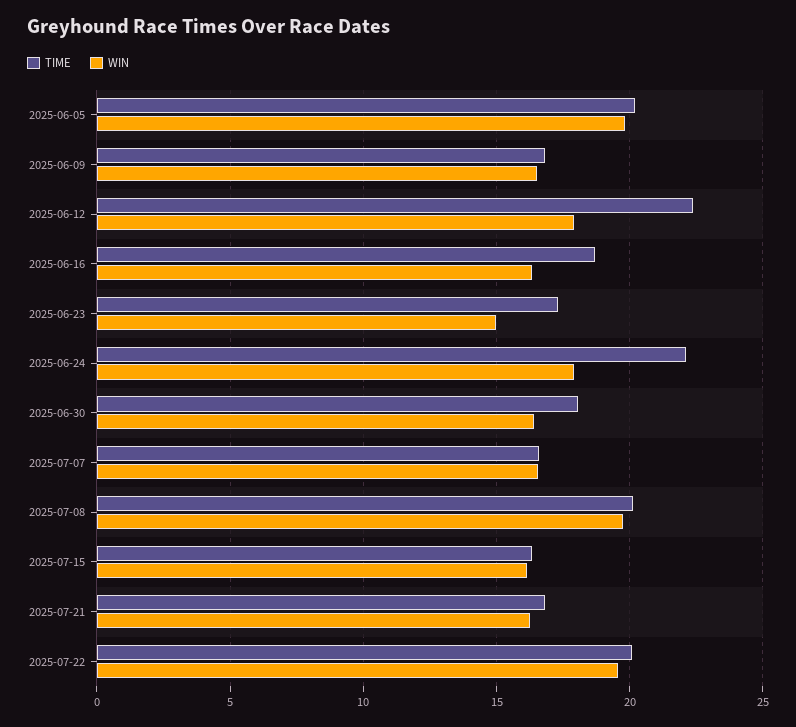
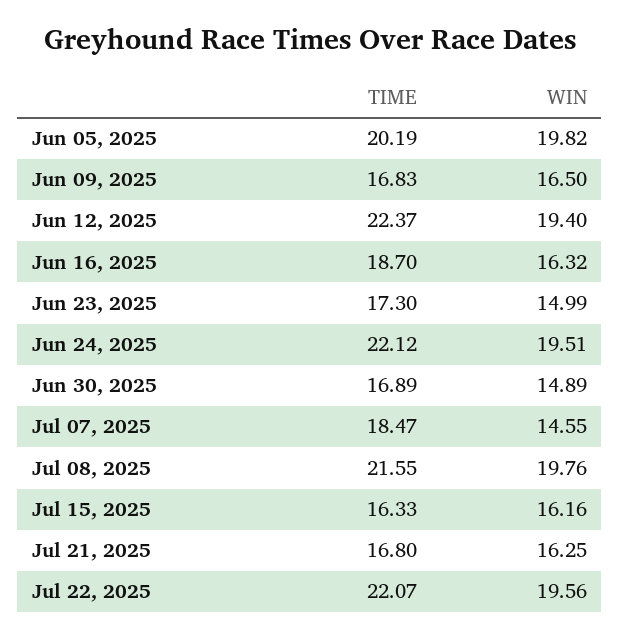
WIN, 2025-06-12: 18 -> 19.4
WIN, 2025-06-24: 18 -> 19.51
TIME, 2025-06-30: 18 -> 16.89
WIN, 2025-06-30: 16.5 -> 14.89
TIME, 2025-07-07: 16.5 -> 18.47
WIN, 2025-07-07: 16.5 -> 14.55
TIME, 2025-07-08: 20 -> 21.55
TIME, 2025-07-22: 20 -> 22.07

